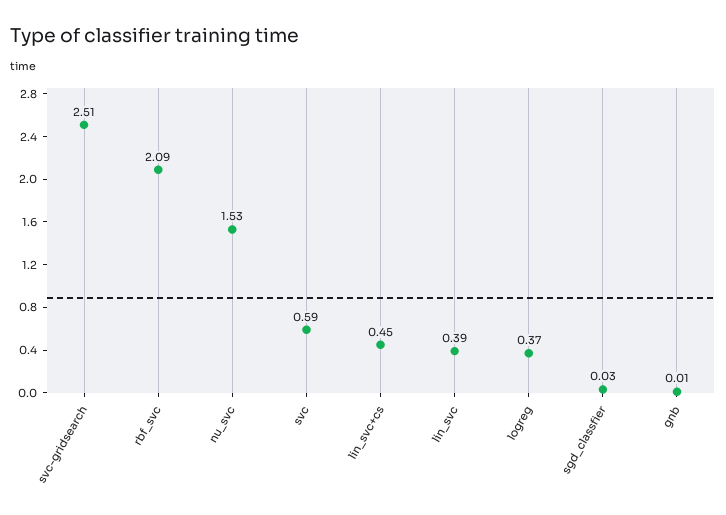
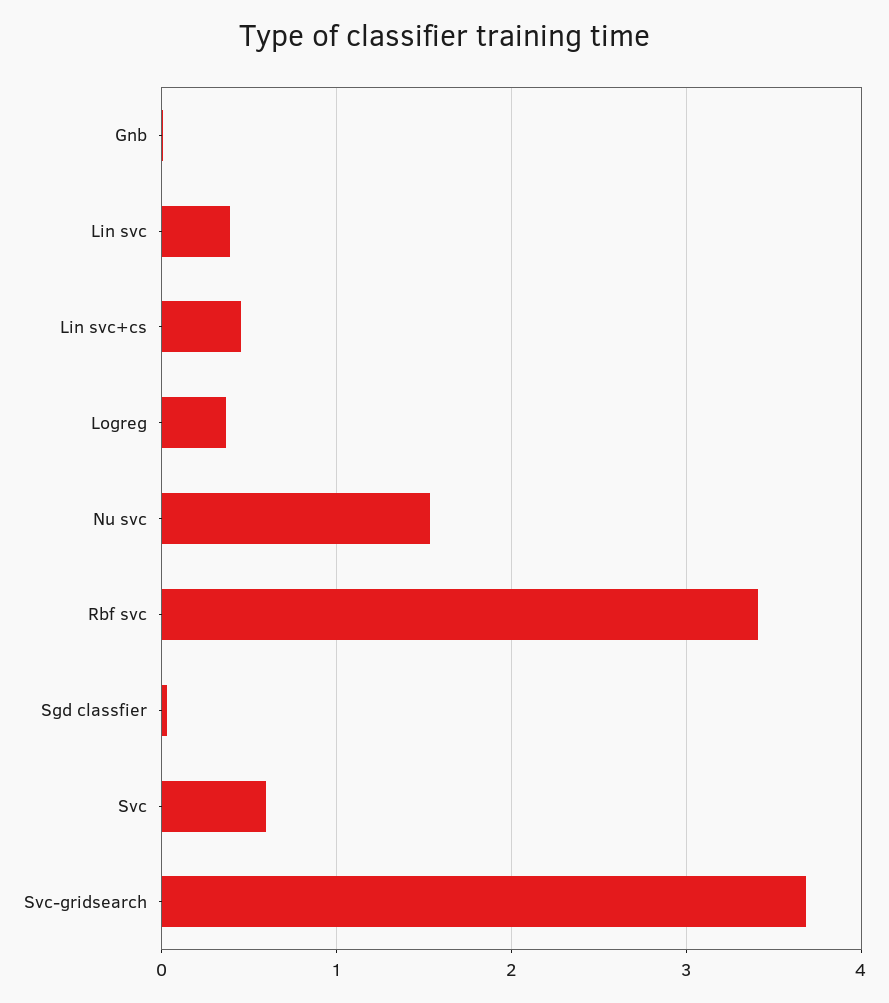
svc-gridsearch: 2.51 -> 3.7
rbf_svc: 2.09 -> 3.4

